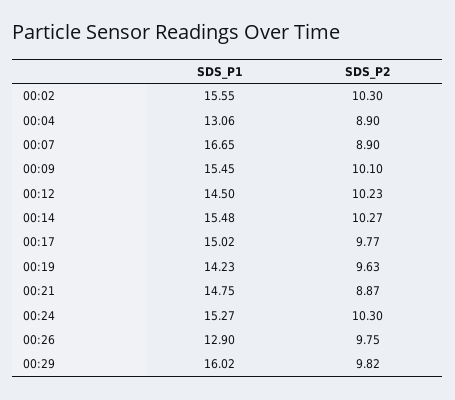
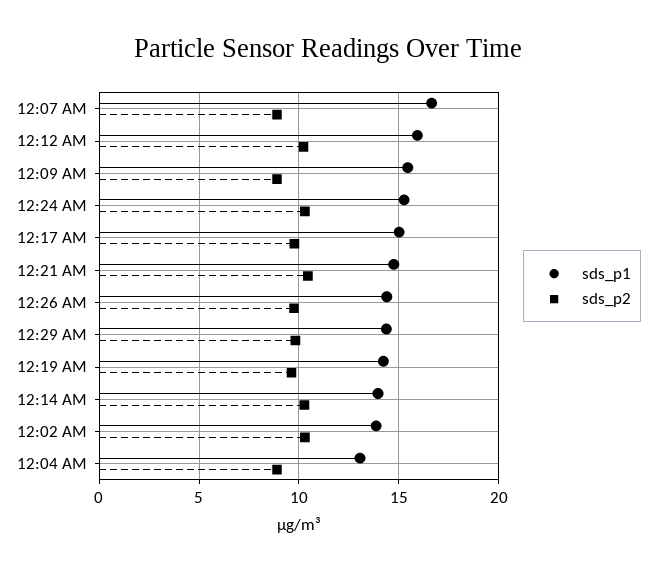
SDS_P1, 00:02: 15.55 -> 14
SDS_P2, 00:09: 10.1 -> 9
SDS_P1, 00:12: 14.5 -> 16
SDS_P1, 00:14: 15.48 -> 14
SDS_P2, 00:21: 8.87 -> 10.5
SDS_P1, 00:26: 12.9 -> 14.5
SDS_P1, 00:29: 16.02 -> 14.5

